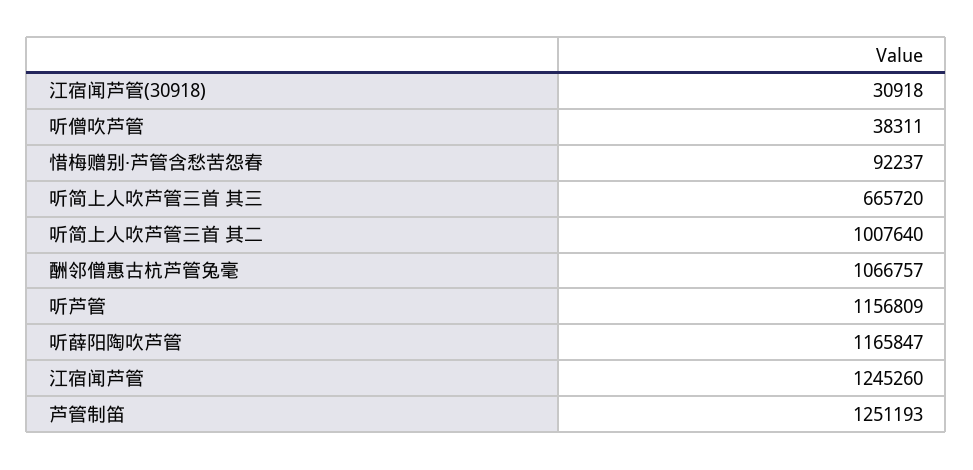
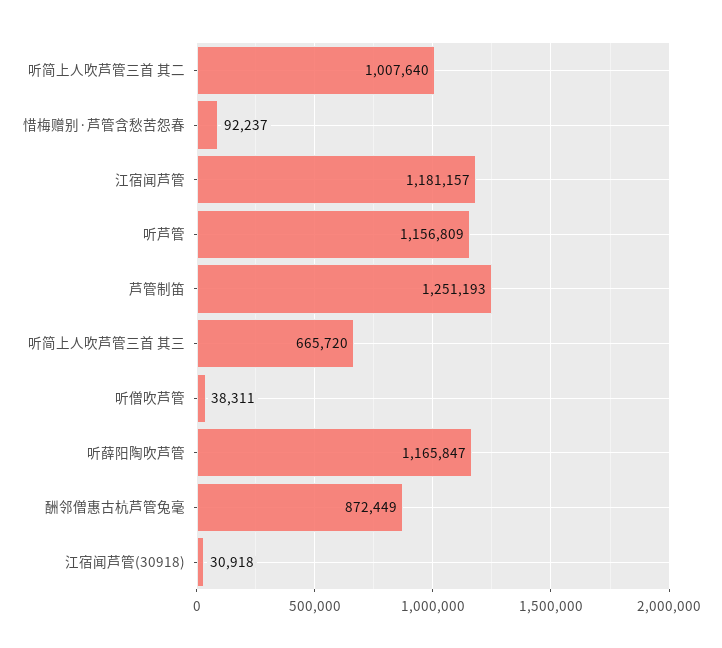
酬邻僧惠古杭芦管兔毫: 1066757 -> 872449
江宿闻芦管: 1245260 -> 1181157

